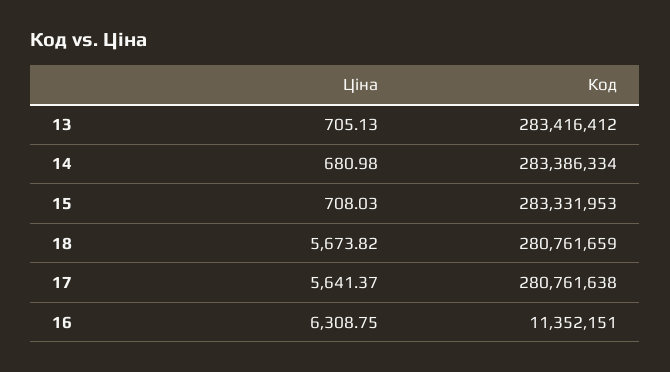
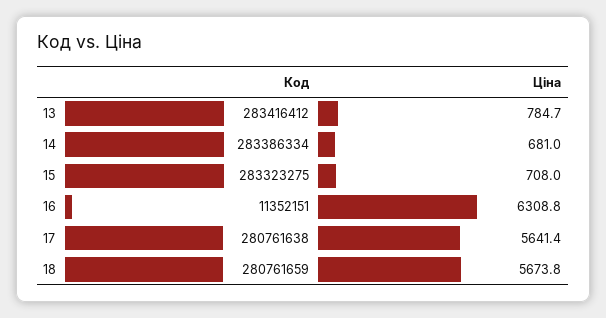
Ціна, 13: 705.13 -> 784.7
Код, 15: 283331953 -> 283323275

